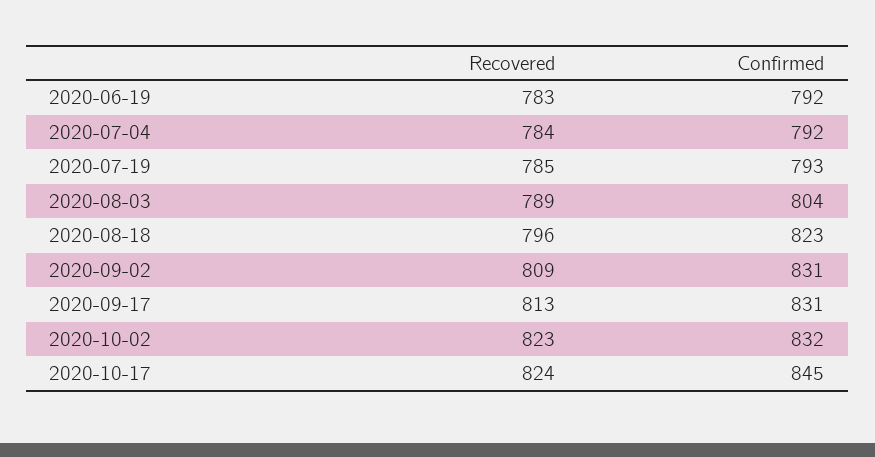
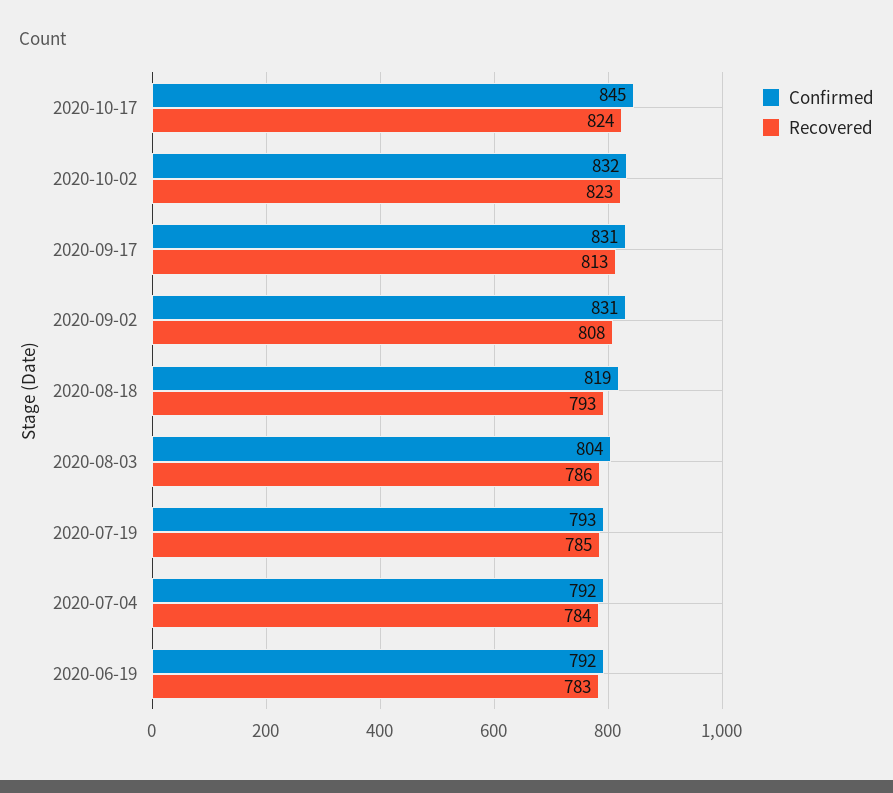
Recovered, 2020-08-03: 789 -> 786
Recovered, 2020-08-18: 796 -> 793
Confirmed, 2020-08-18: 823 -> 819
Recovered, 2020-09-02: 809 -> 808

